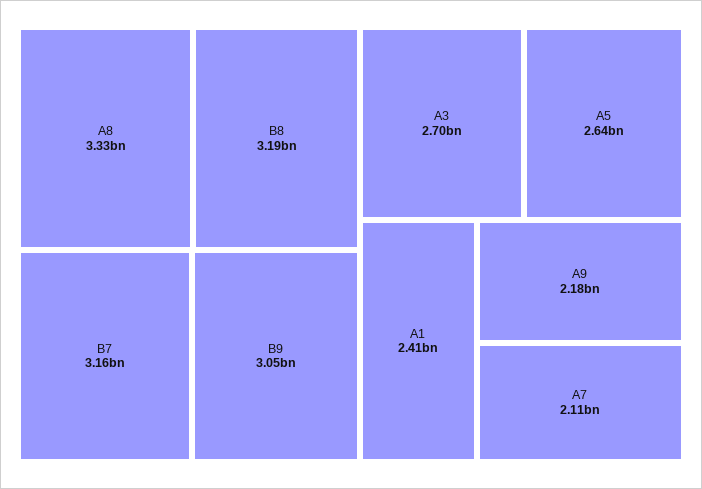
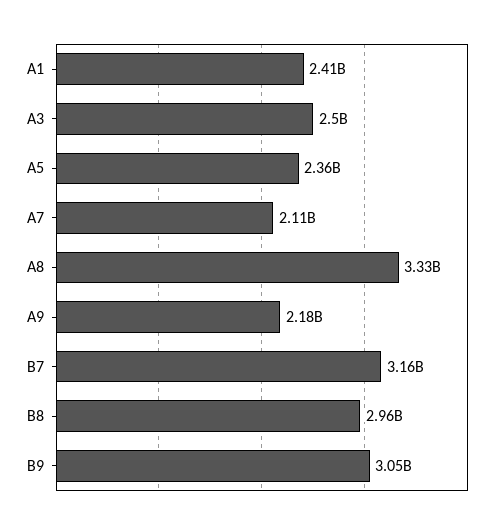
B8: 3190000000 -> 2960000000
A3: 2700000000 -> 2500000000
A5: 2640000000 -> 2360000000

